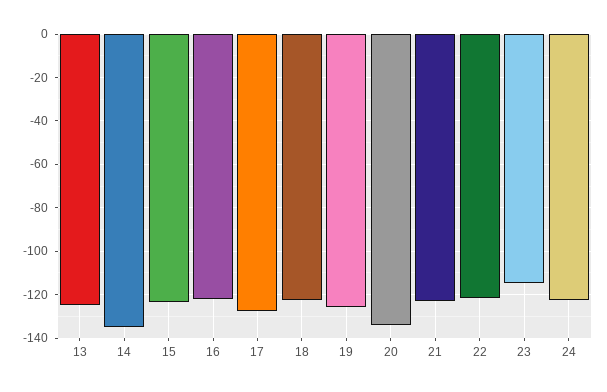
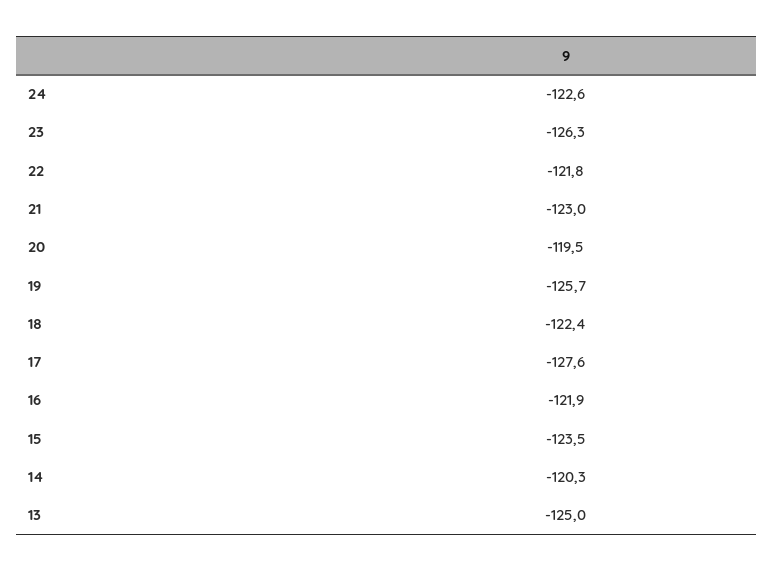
14: -135 -> -120.3
20: -135 -> -119.5
23: -115 -> -126.3

